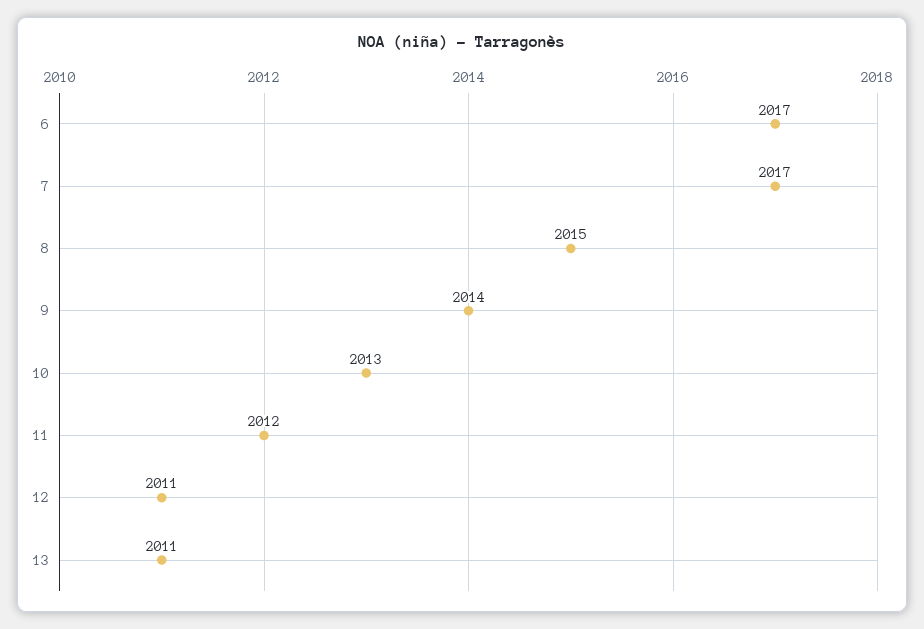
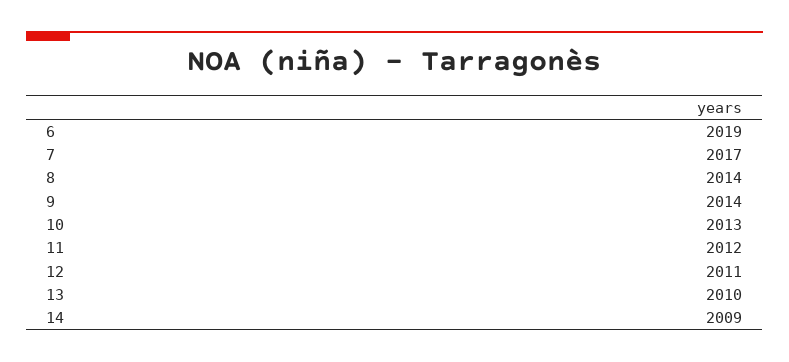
6: 2017 -> 2019
8: 2015 -> 2014
13: 2011 -> 2010
14: none -> 2009

